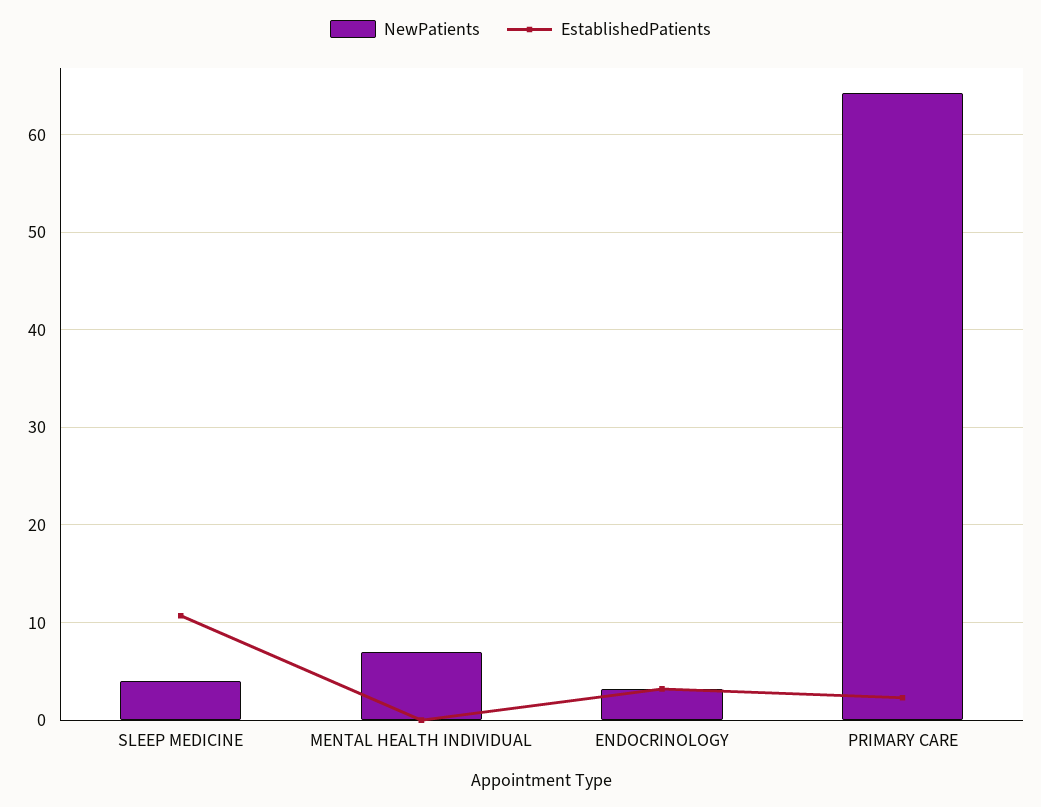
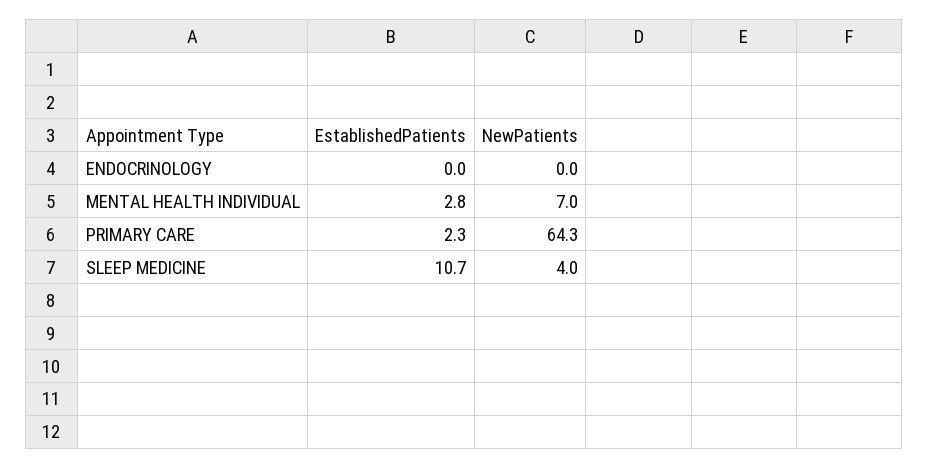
EstablishedPatients, MENTAL HEALTH INDIVIDUAL: 0 -> 2.8
NewPatients, ENDOCRINOLOGY: 3 -> 0
EstablishedPatients, ENDOCRINOLOGY: 3 -> 0

